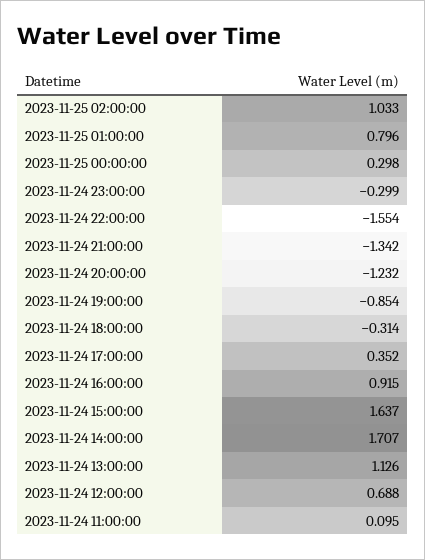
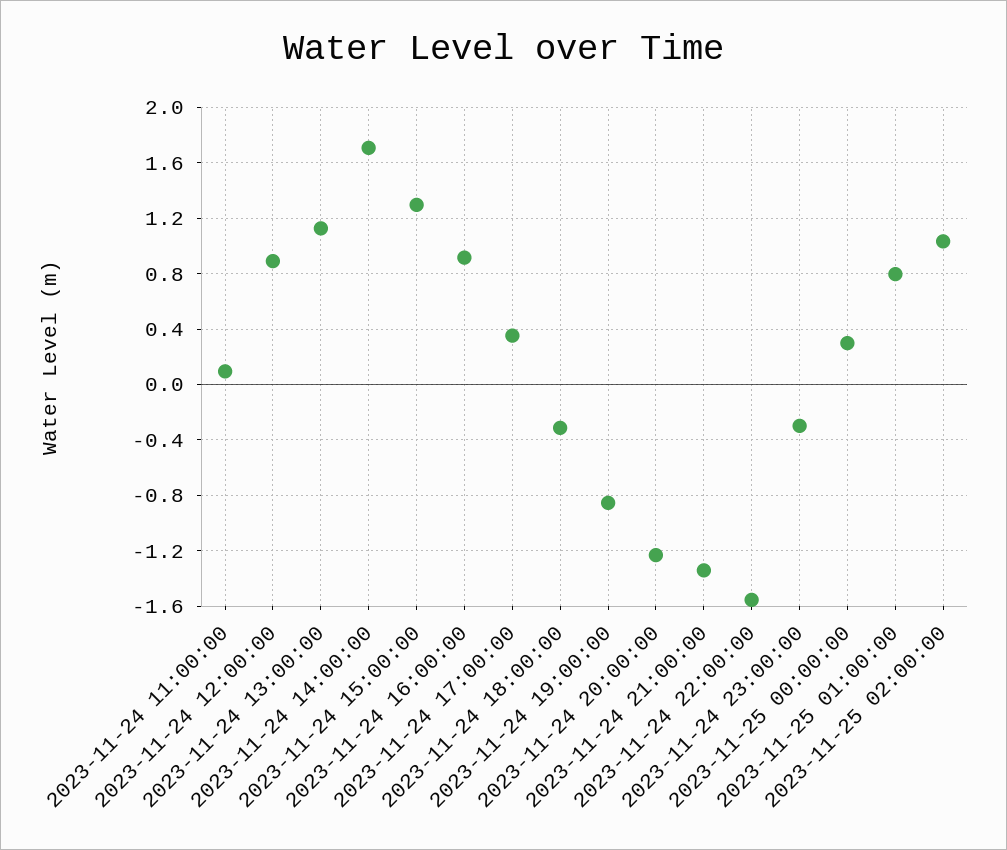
2023-11-24 15:00:00: 1.637 -> 1.3
2023-11-24 12:00:00: 0.688 -> 0.9

